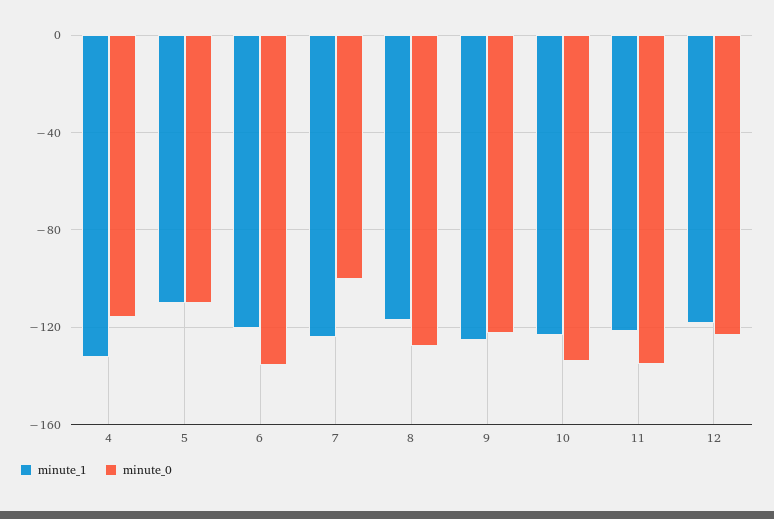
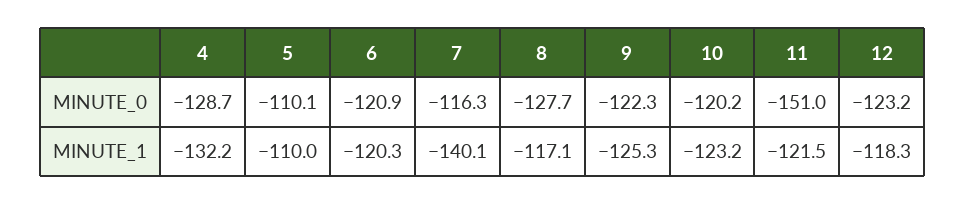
minute_0, 4: -115 -> -128.7
minute_0, 6: -135 -> -120.9
minute_1, 7: -125 -> -140.1
minute_0, 7: -100 -> -116.3
minute_0, 10: -135 -> -120.2
minute_0, 11: -135 -> -151

